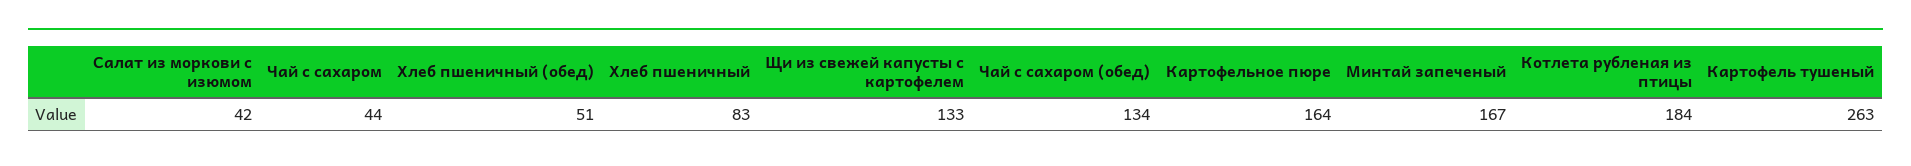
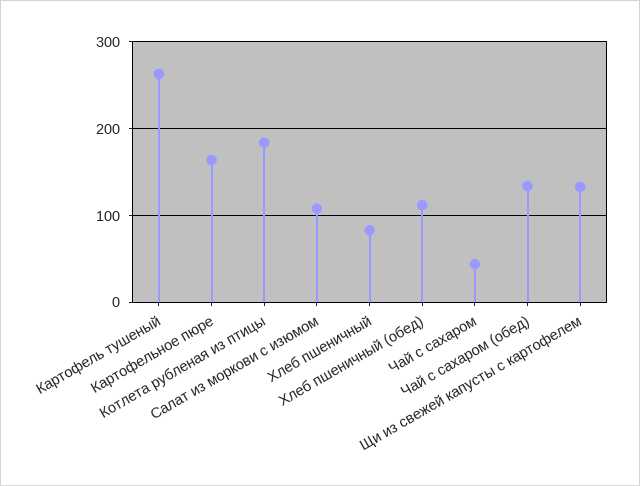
Салат из моркови с изюмом: 42 -> 110
Хлеб пшеничный (обед): 51 -> 110
Минтай запеченый: 167 -> none

